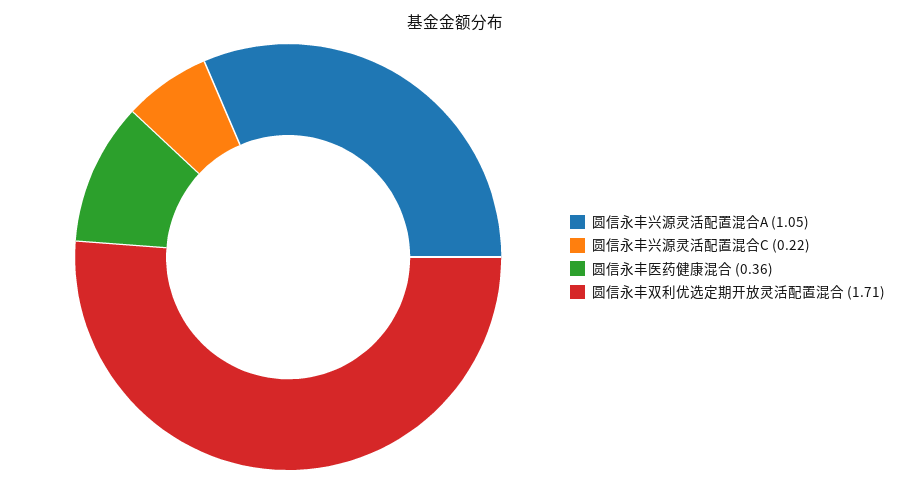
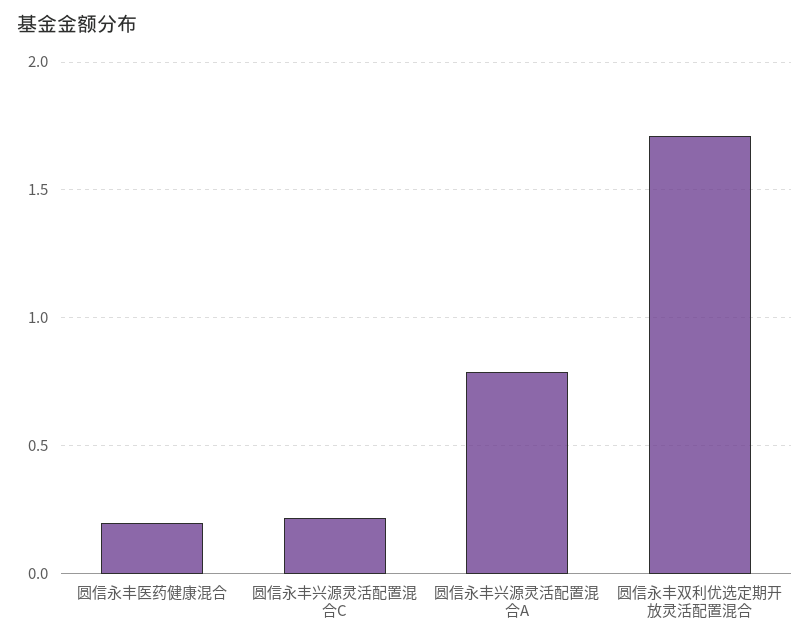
圆信永丰兴源灵活配置混合A: 1.05 -> 0.8
圆信永丰医药健康混合: 0.36 -> 0.2

